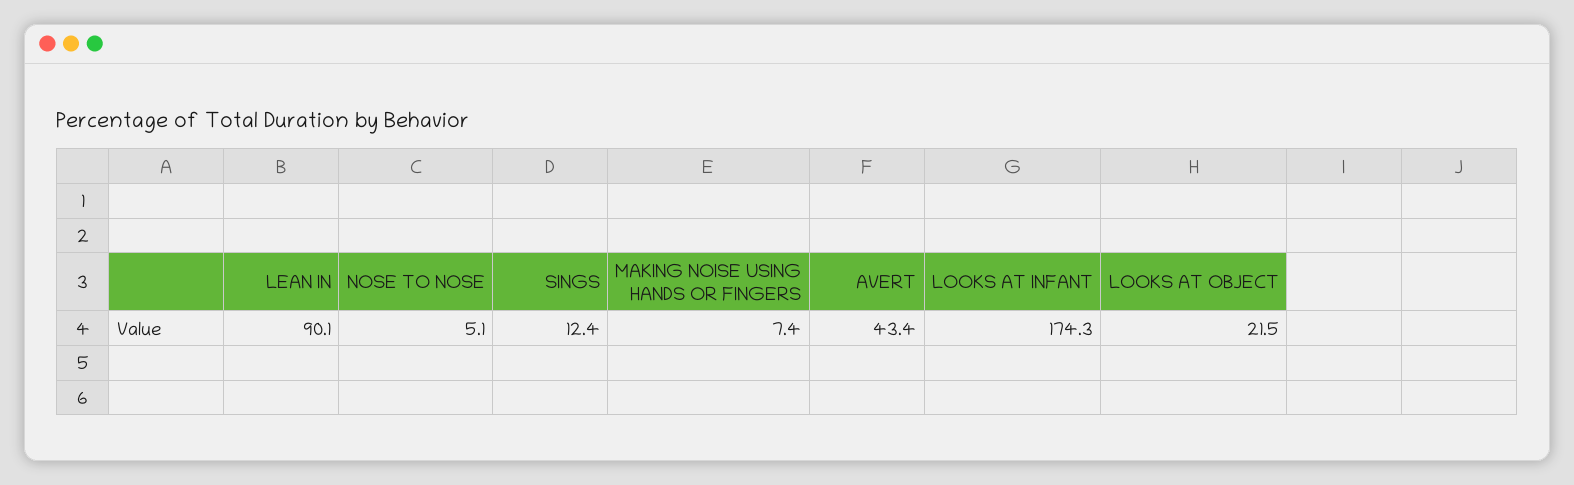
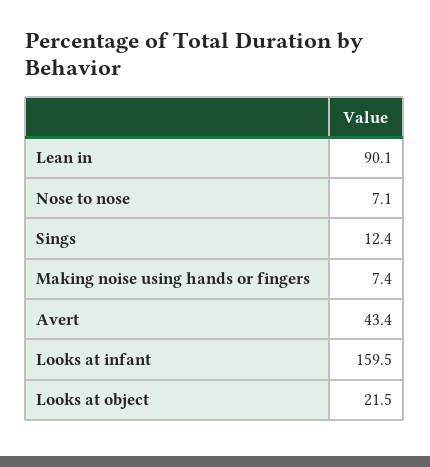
NOSE TO NOSE: 5.1 -> 7.1
LOOKS AT INFANT: 174.3 -> 159.5

